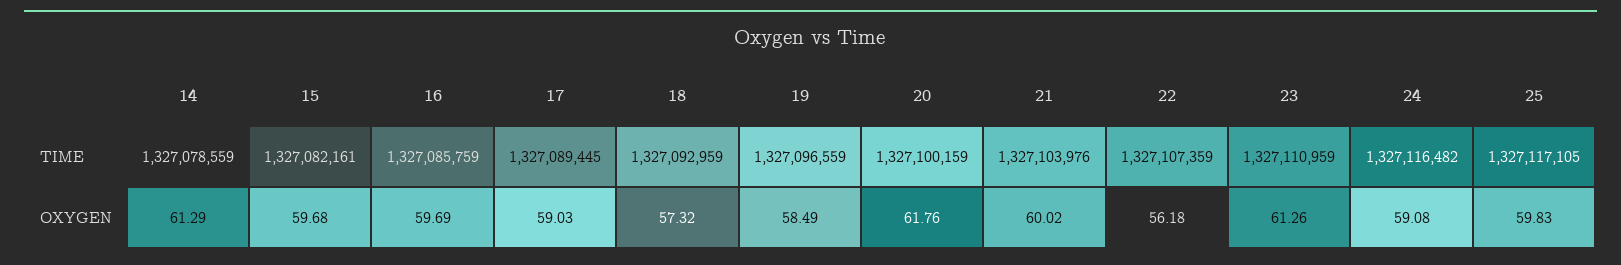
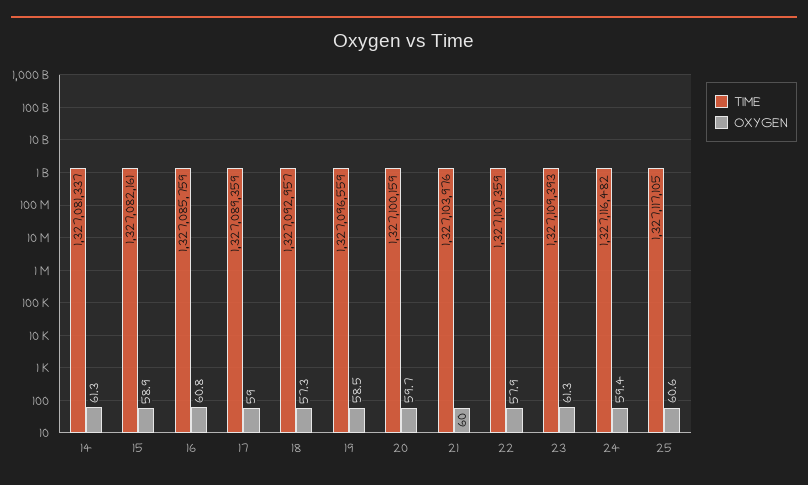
TIME, 14: 1327078559 -> 1327081337
TIME, 17: 1327089445 -> 1327089359
TIME, 18: 1327092959 -> 1327092957
TIME, 23: 1327110959 -> 1327109393
OXYGEN, 15: 59.68 -> 58.9
OXYGEN, 16: 59.69 -> 60.8
OXYGEN, 20: 61.76 -> 59.7
OXYGEN, 22: 56.18 -> 57.9
OXYGEN, 24: 59.08 -> 59.4
OXYGEN, 25: 59.83 -> 60.6

